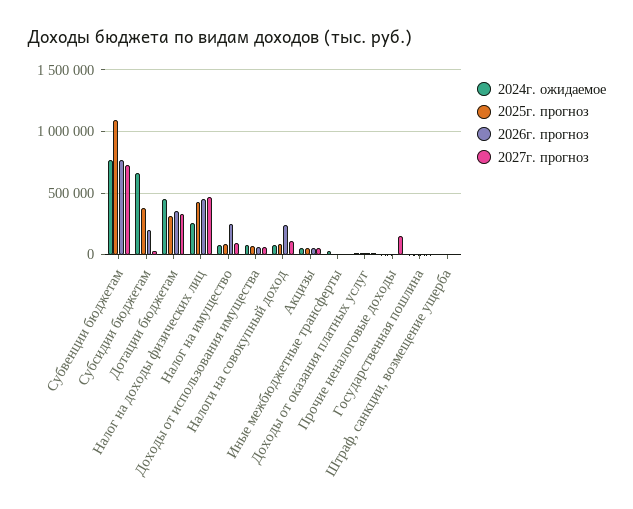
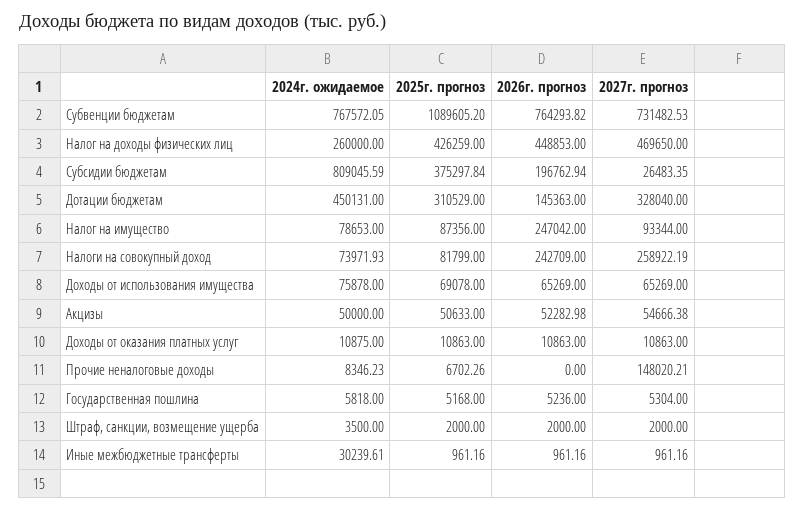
2024г. ожидаемое, Субсидии бюджетам: 650000 -> 809045.59
2026г. прогноз, Дотации бюджетам: 350000 -> 145363
2027г. прогноз, Налоги на совокупный доход: 100000 -> 258922.19

